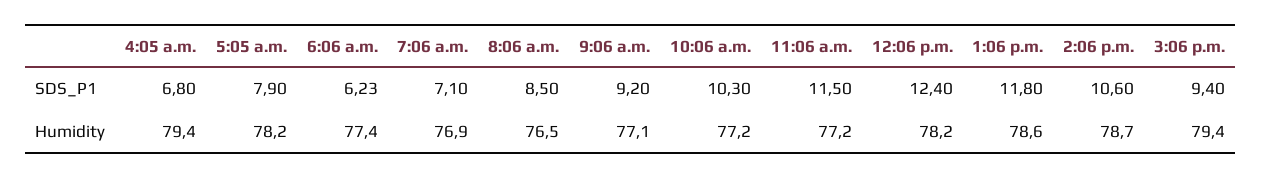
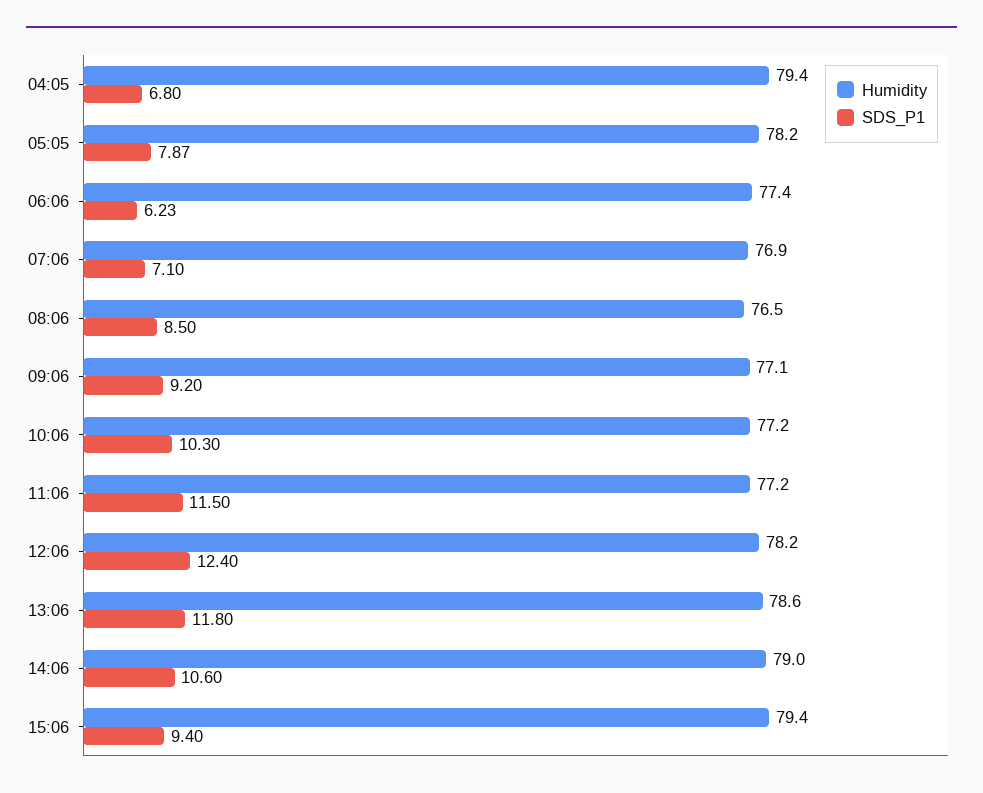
SDS_P1, 5:05 a.m.: 7.9 -> 7.87
Humidity, 2:06 p.m.: 78.7 -> 79

